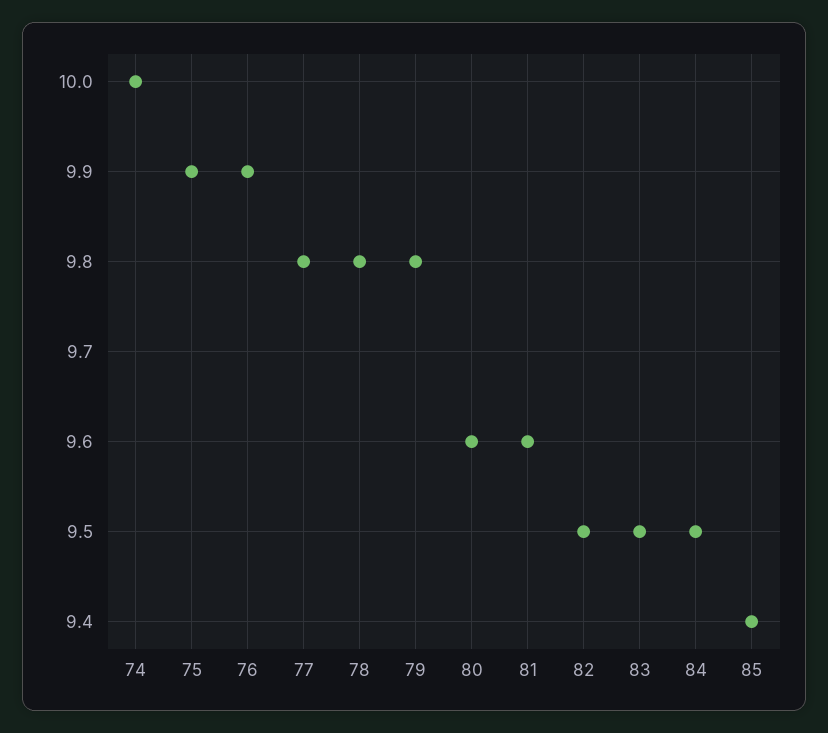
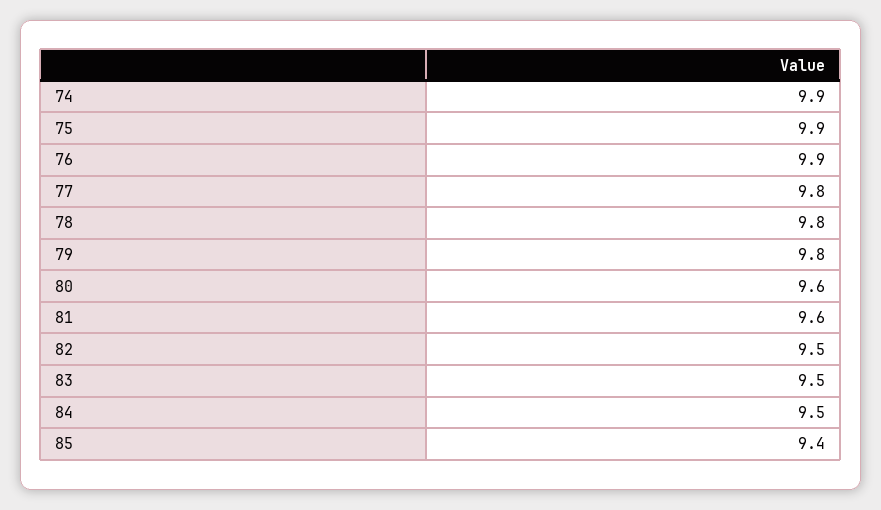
74: 10 -> 9.9

